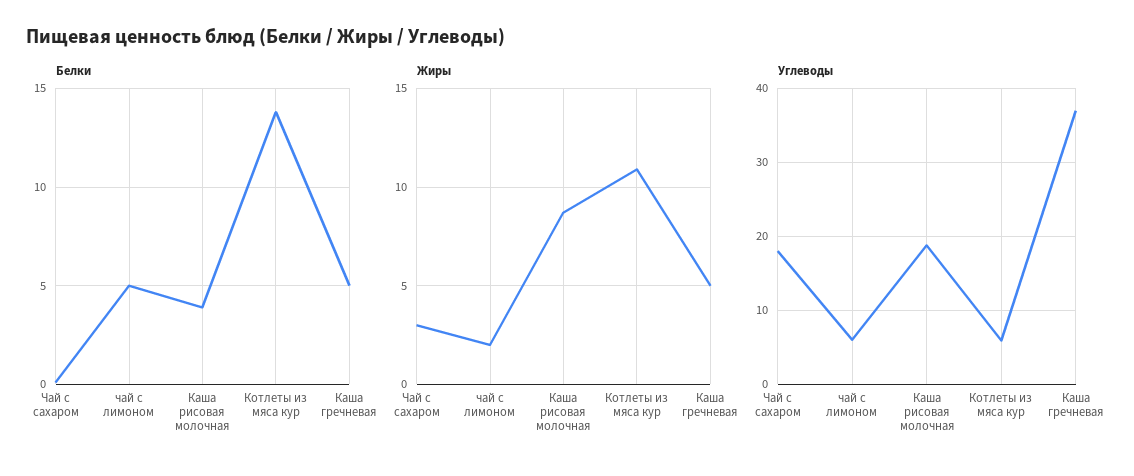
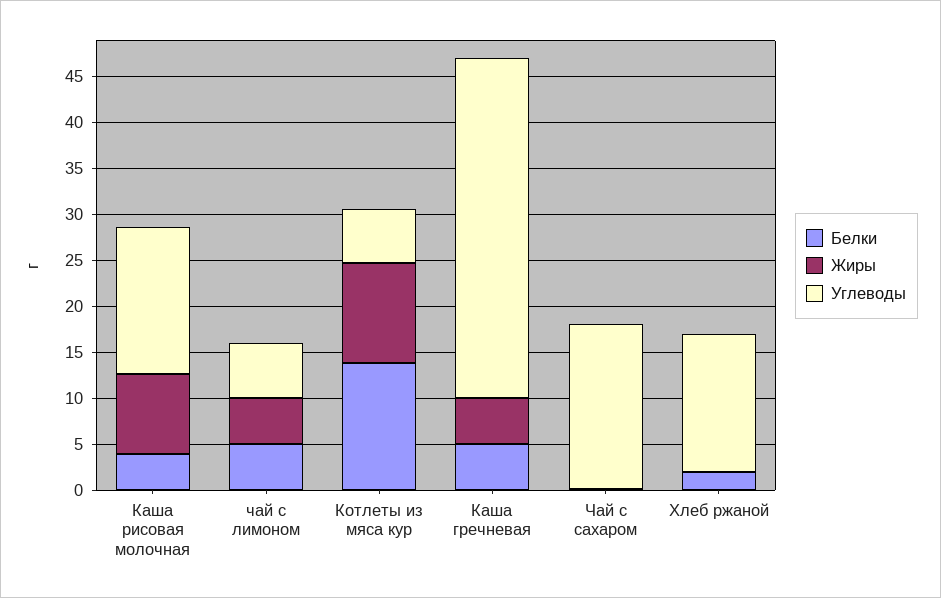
Жиры, Чай с сахаром: 3 -> 0
Жиры, чай с лимоном: 2 -> 5
Углеводы, Каша рисовая молочная: 19 -> 16
Белки, Хлеб ржаной: none -> 2
Жиры, Хлеб ржаной: none -> 0
Углеводы, Хлеб ржаной: none -> 15

